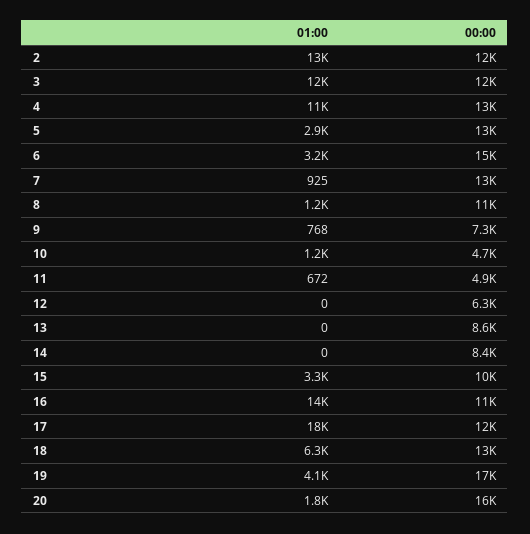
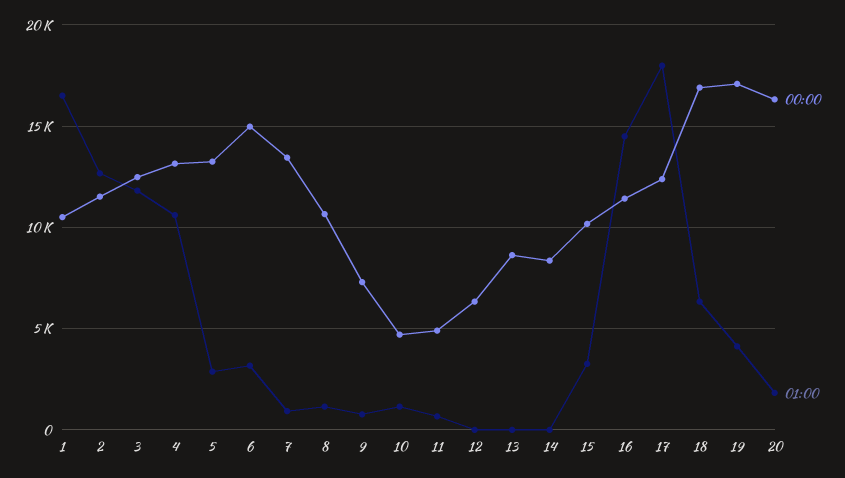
00:00, 18: 13000 -> 17000
00:00, 1: none -> 10500
01:00, 1: none -> 16500

